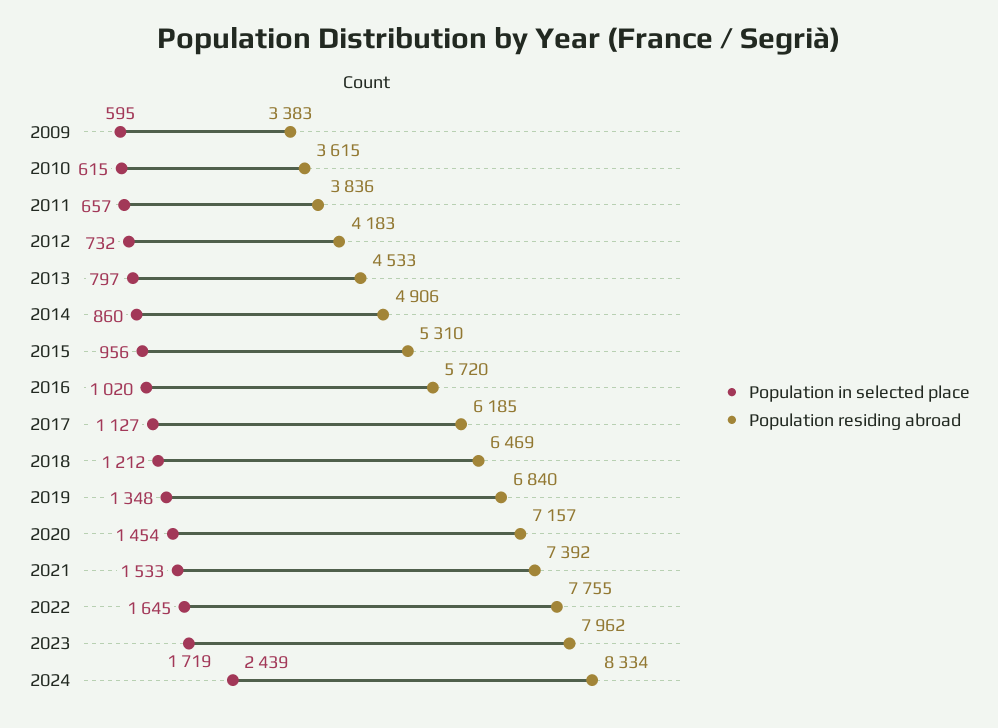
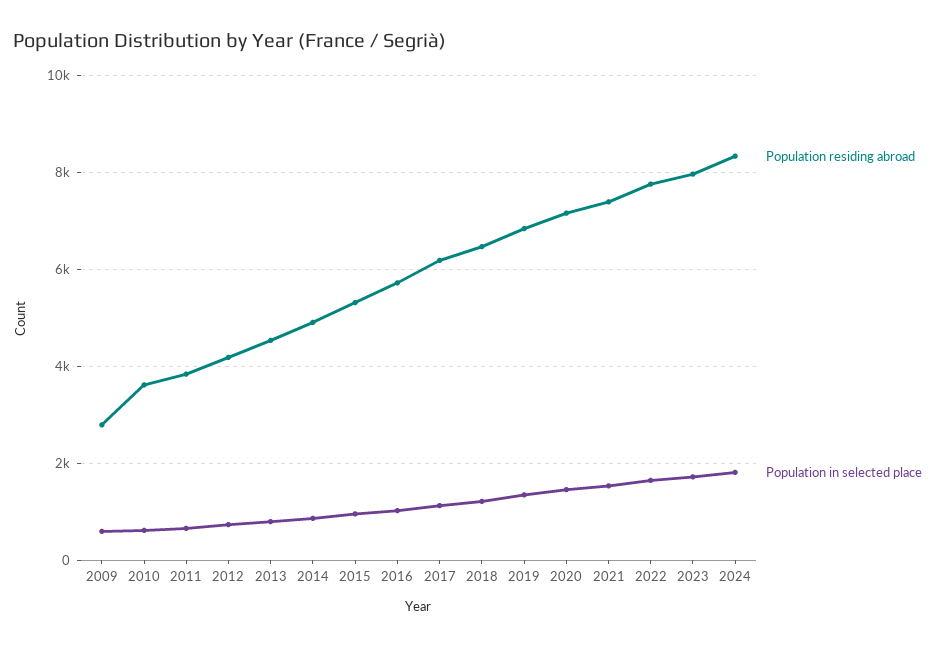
Population residing abroad, 2009: 3383 -> 2800
Population in selected place, 2024: 2439 -> 1800

